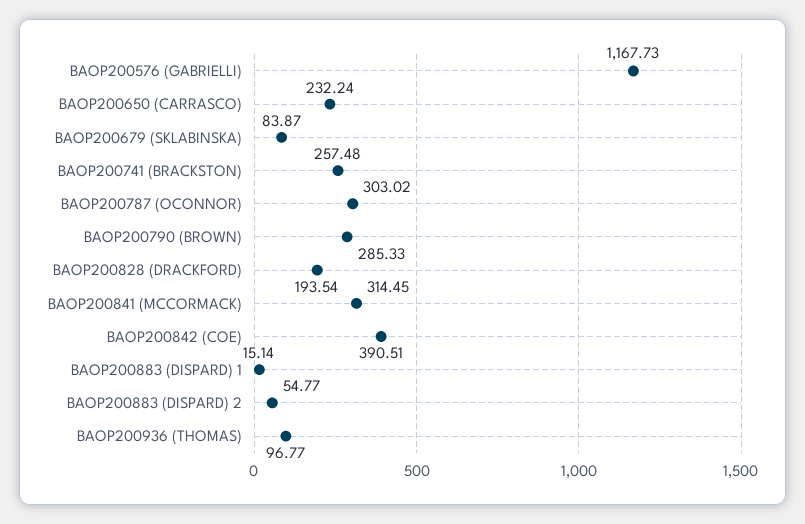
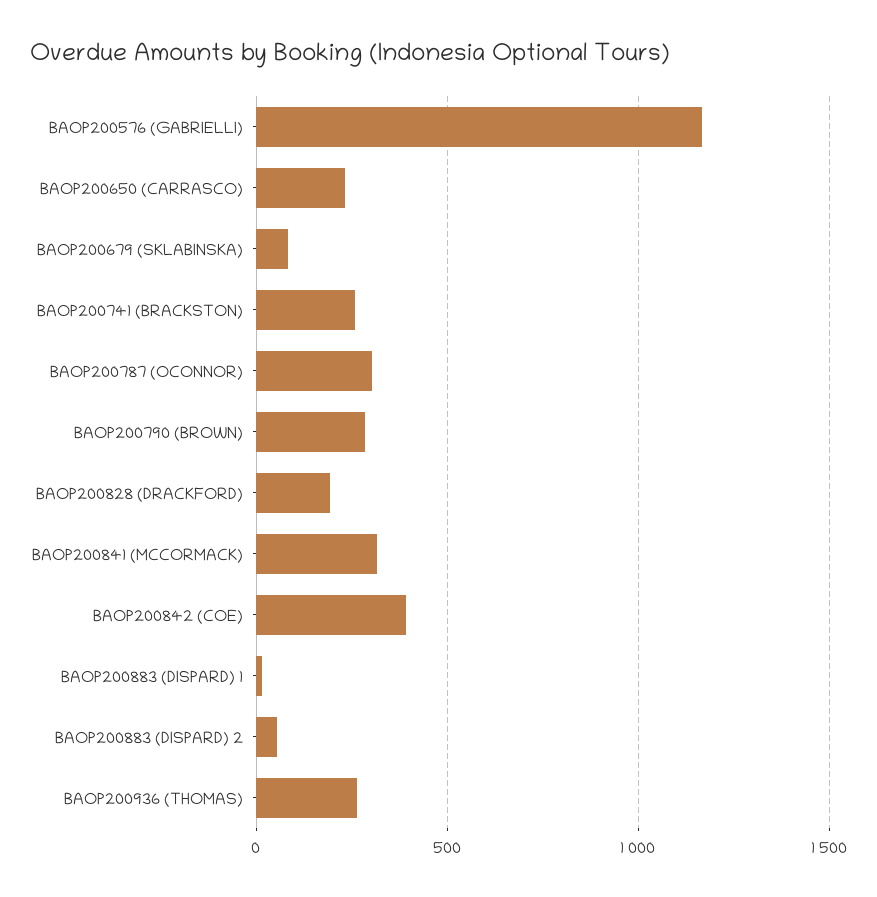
BAOP200936 (THOMAS): 96.77 -> 250

